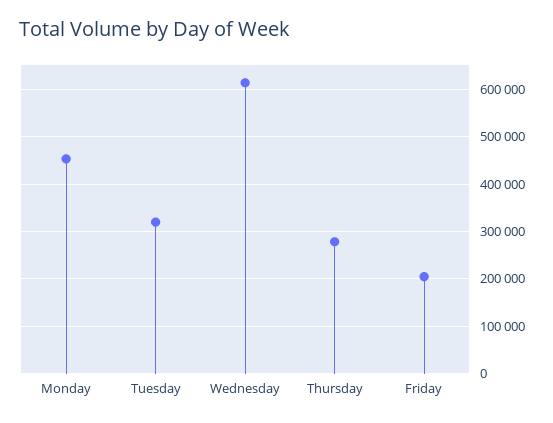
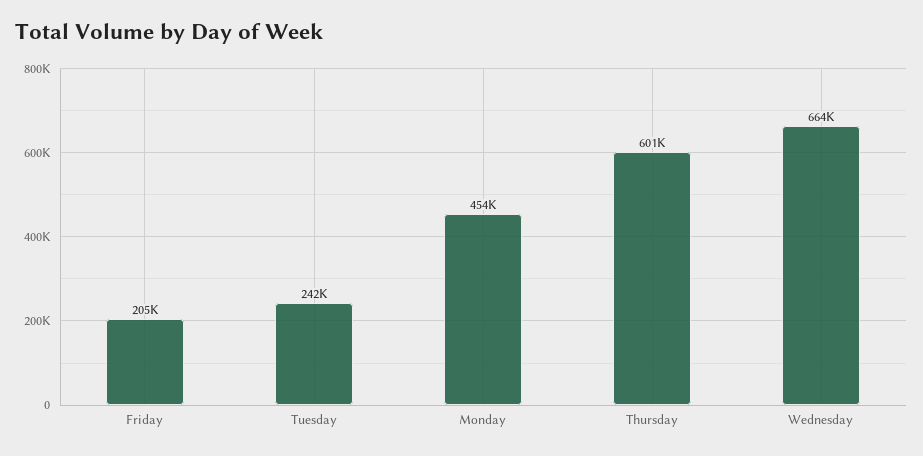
Tuesday: 320000 -> 242000
Wednesday: 620000 -> 664000
Thursday: 280000 -> 601000

